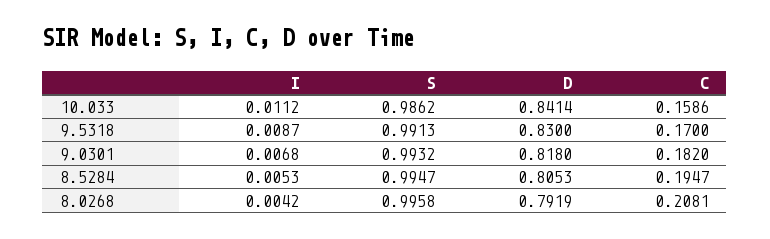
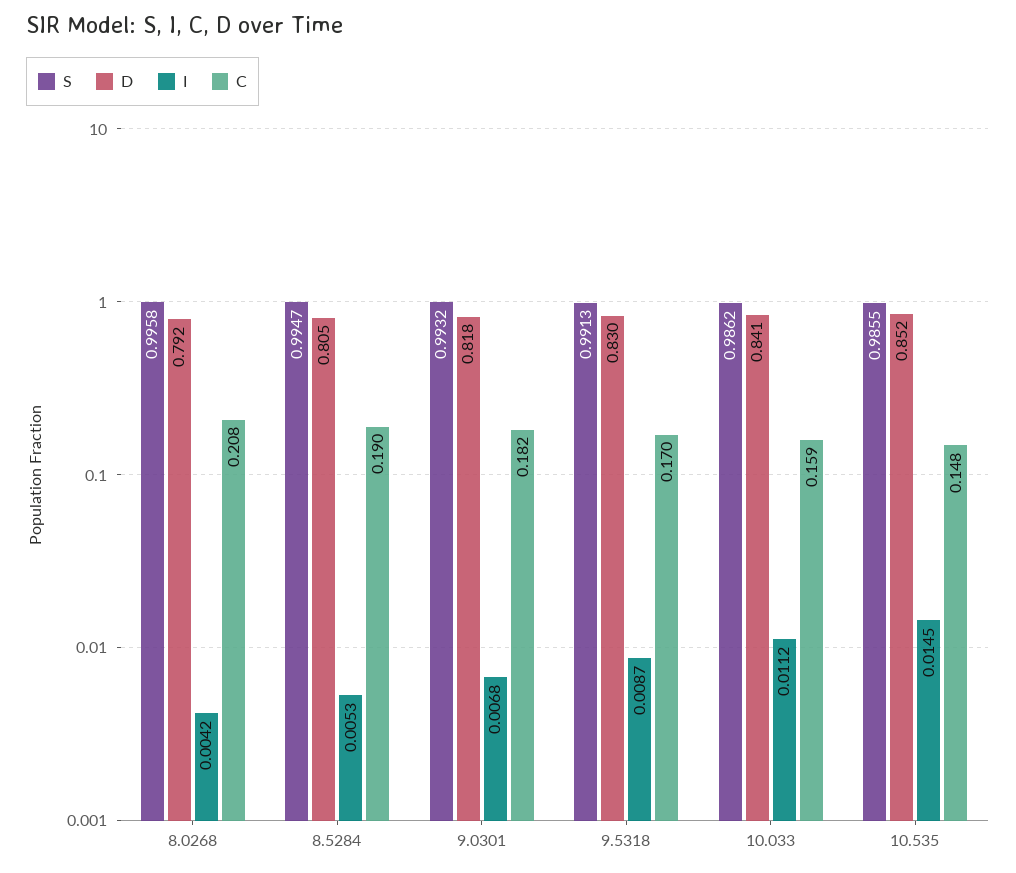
C, 8.5284: 0.1947 -> 0.19
S, 10.535: none -> 0.9855
D, 10.535: none -> 0.852
I, 10.535: none -> 0.0145
C, 10.535: none -> 0.148

